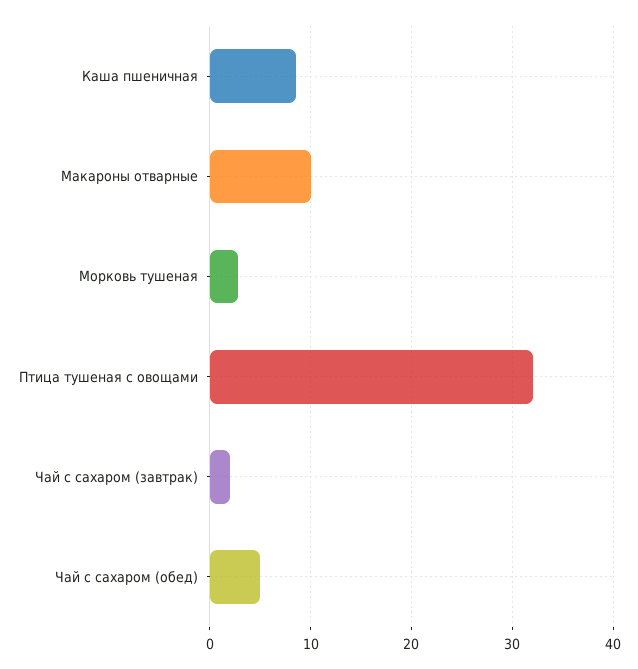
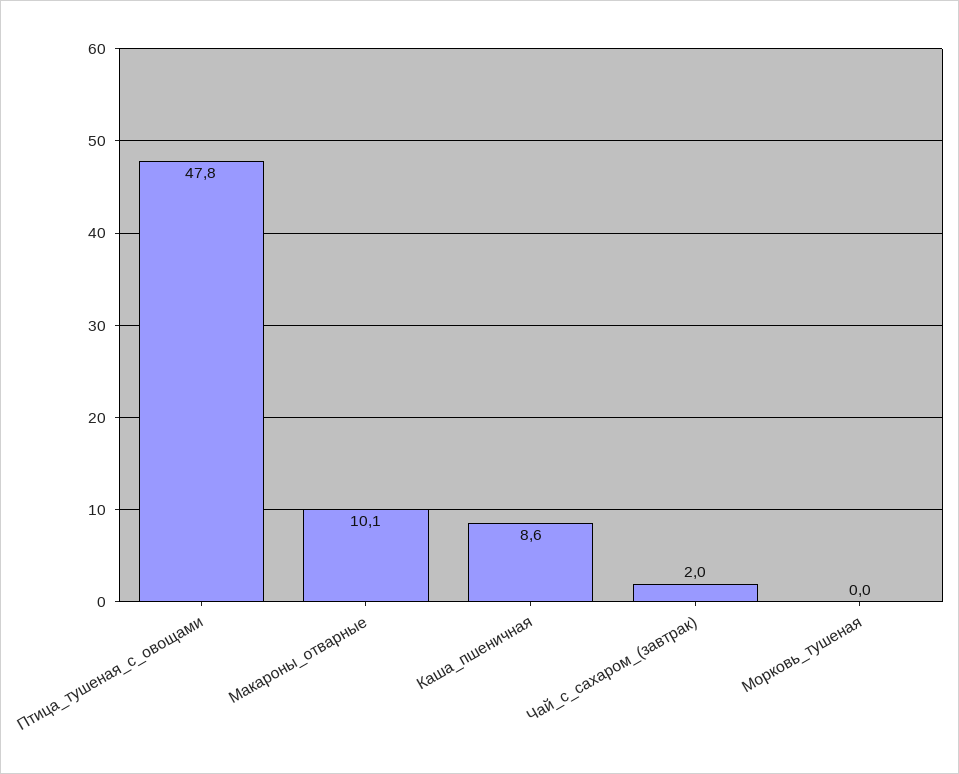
Морковь тушеная: 3 -> 0
Птица тушеная с овощами: 32 -> 47.8
Чай с сахаром (обед): 5 -> none

